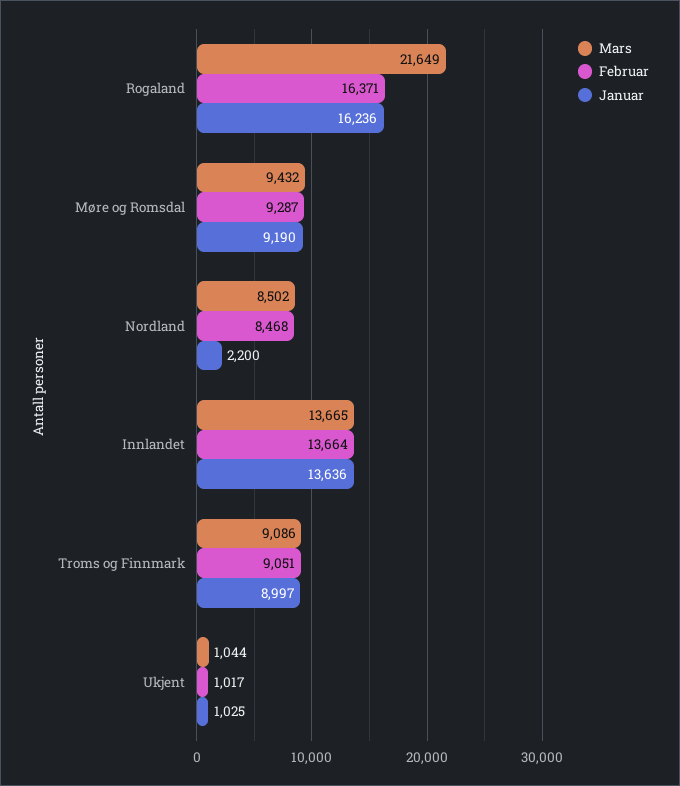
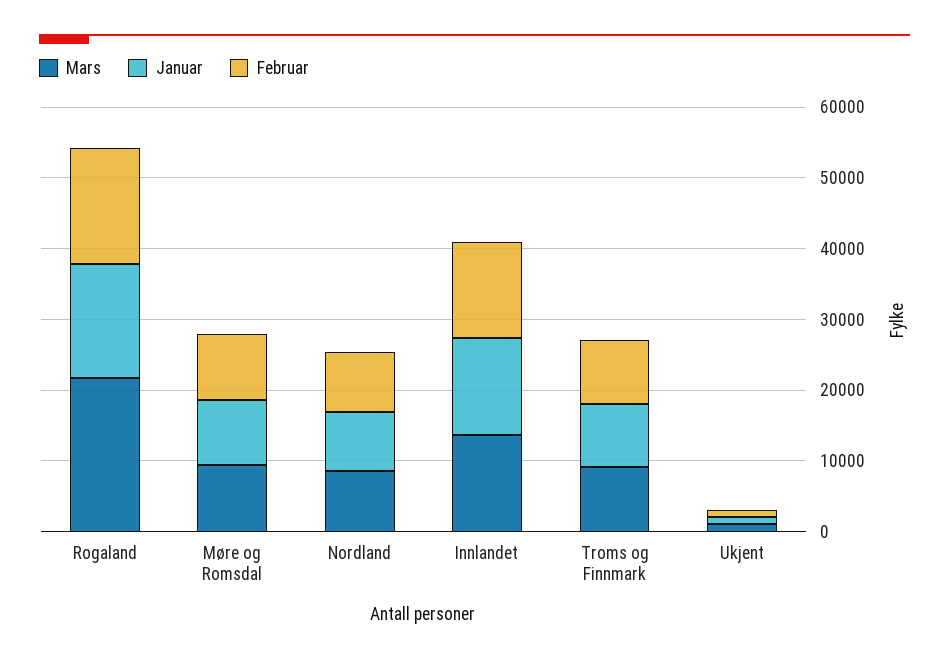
Januar, Nordland: 2200 -> 8000

